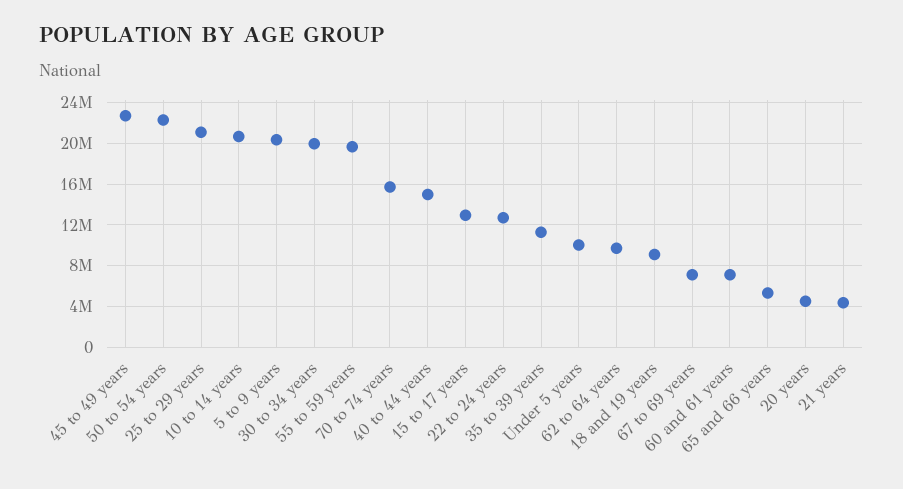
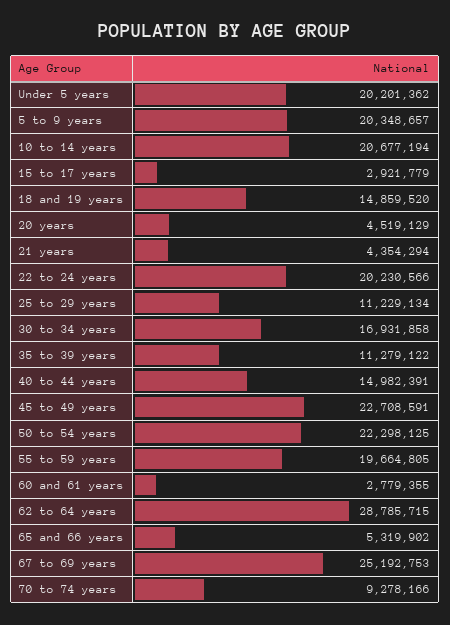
25 to 29 years: 21000000 -> 11229134
30 to 34 years: 20000000 -> 16931858
70 to 74 years: 16000000 -> 9278166
15 to 17 years: 13000000 -> 2921779
22 to 24 years: 13000000 -> 20230566
Under 5 years: 10000000 -> 20201362
62 to 64 years: 10000000 -> 28785715
18 and 19 years: 9000000 -> 14859520
67 to 69 years: 7000000 -> 25192753
60 and 61 years: 7000000 -> 2779355

